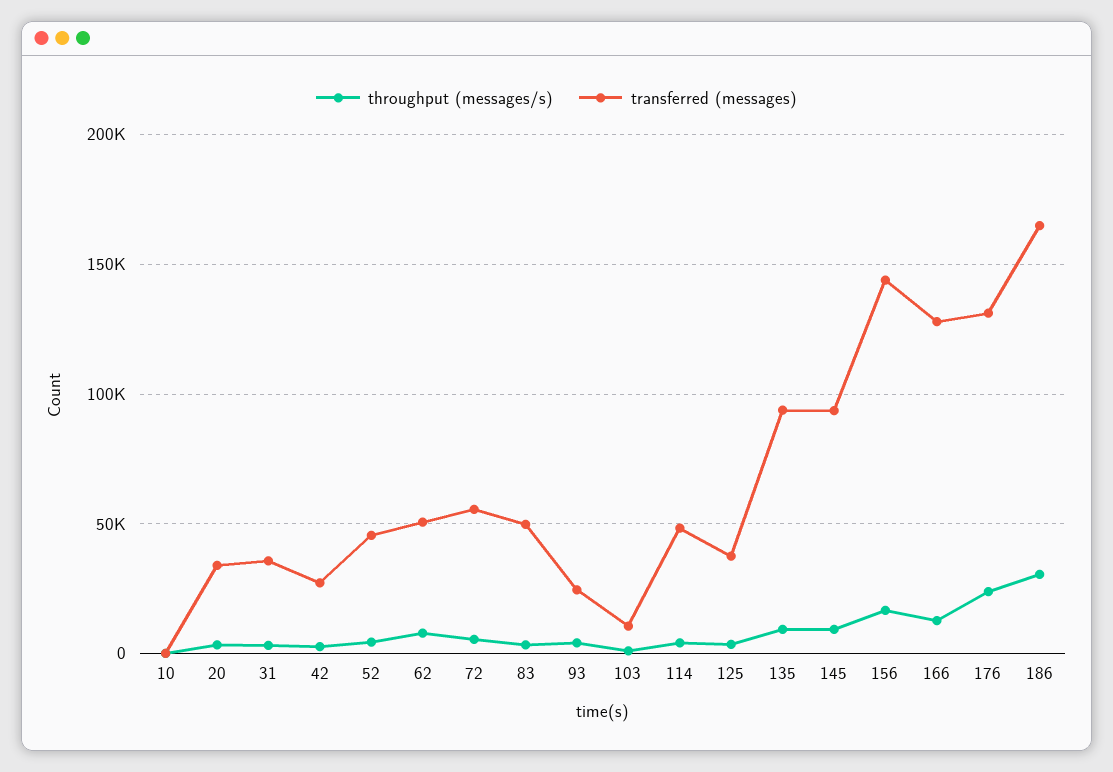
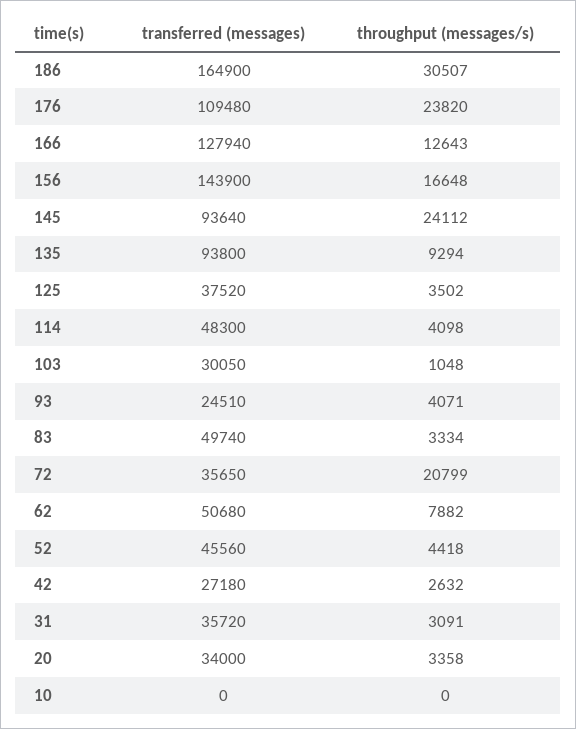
throughput (messages/s), 72: 5000 -> 20799
transferred (messages), 72: 55000 -> 35650
transferred (messages), 103: 10000 -> 30050
throughput (messages/s), 145: 10000 -> 24112
transferred (messages), 176: 130000 -> 109480

